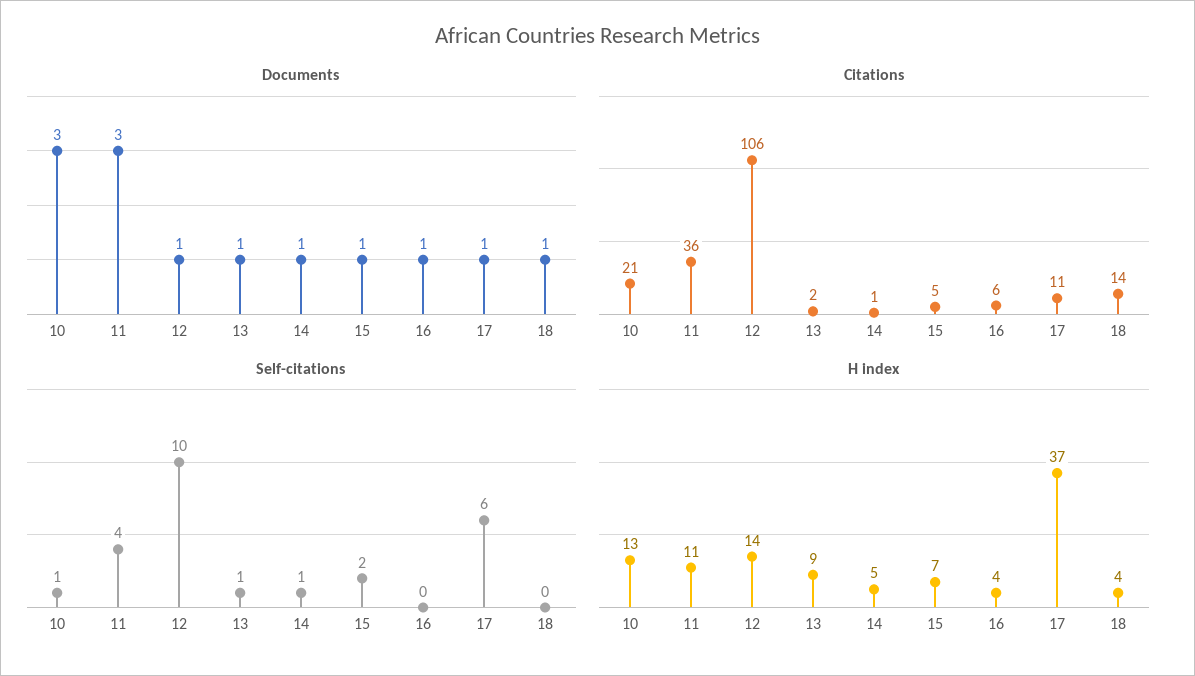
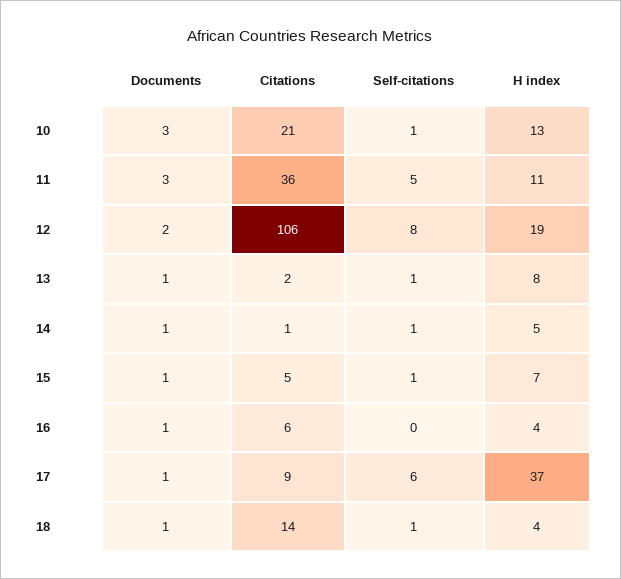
Documents, 12: 1 -> 2
Citations, 17: 11 -> 9
Self-citations, 11: 4 -> 5
Self-citations, 12: 10 -> 8
Self-citations, 15: 2 -> 1
Self-citations, 18: 0 -> 1
H index, 12: 14 -> 19
H index, 13: 9 -> 8

